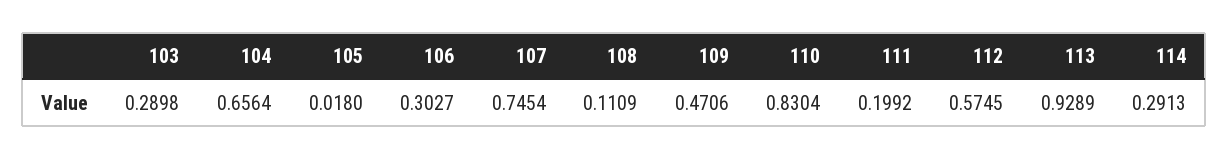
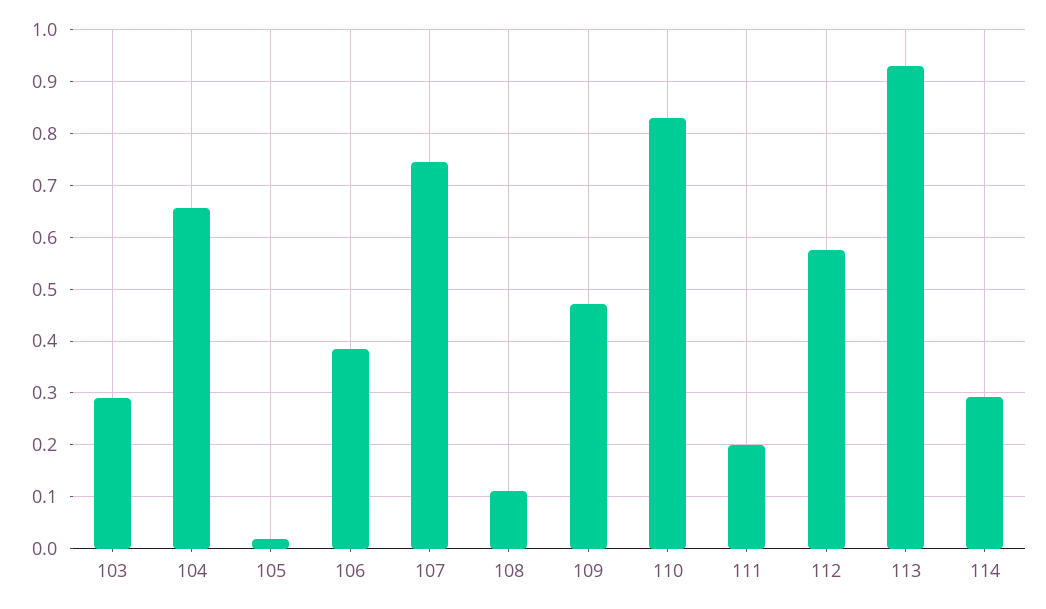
106: 0.3027 -> 0.38

